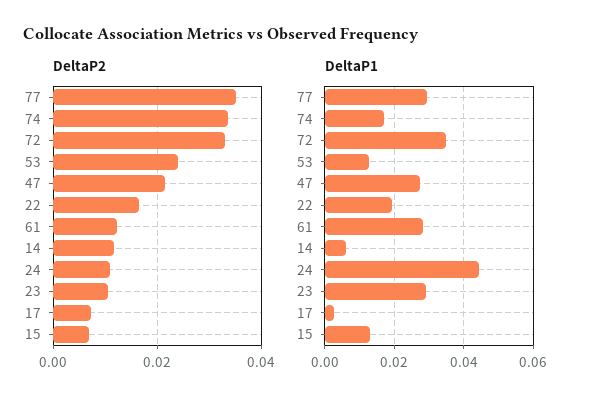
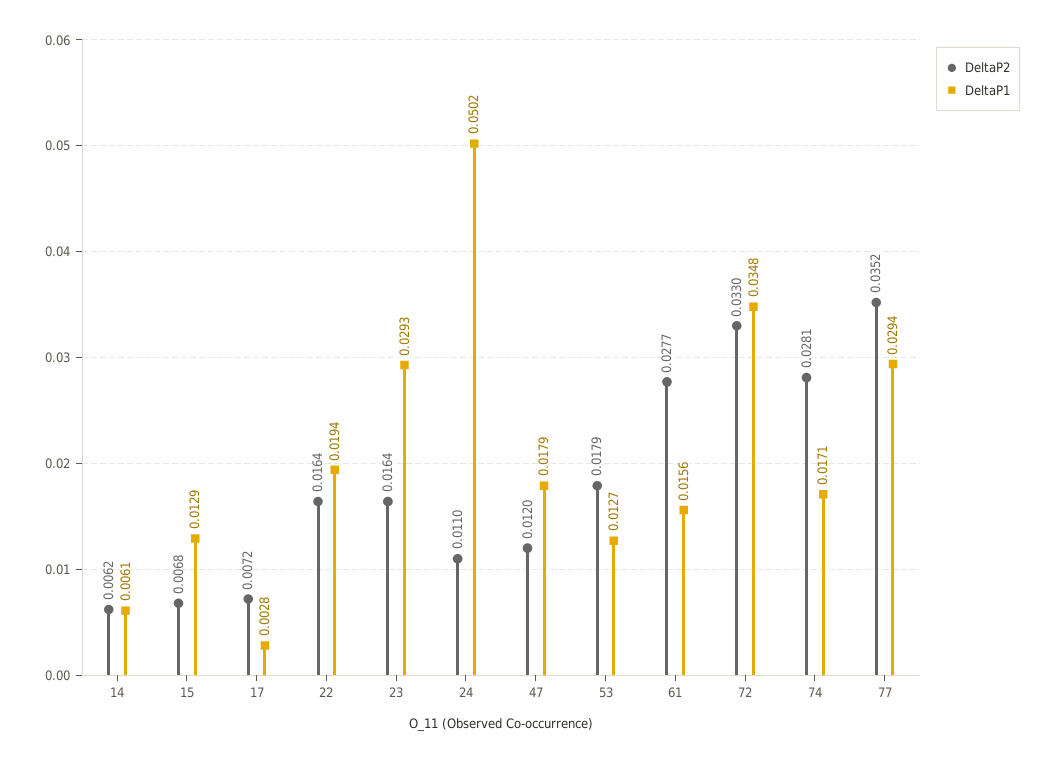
DeltaP2, 74: 0.034 -> 0.0281
DeltaP2, 53: 0.024 -> 0.0179
DeltaP2, 47: 0.022 -> 0.012
DeltaP2, 61: 0.012 -> 0.0277
DeltaP2, 14: 0.012 -> 0.0062
DeltaP2, 23: 0.01 -> 0.0164
DeltaP1, 47: 0.028 -> 0.0179
DeltaP1, 61: 0.028 -> 0.0156
DeltaP1, 24: 0.044 -> 0.0502

